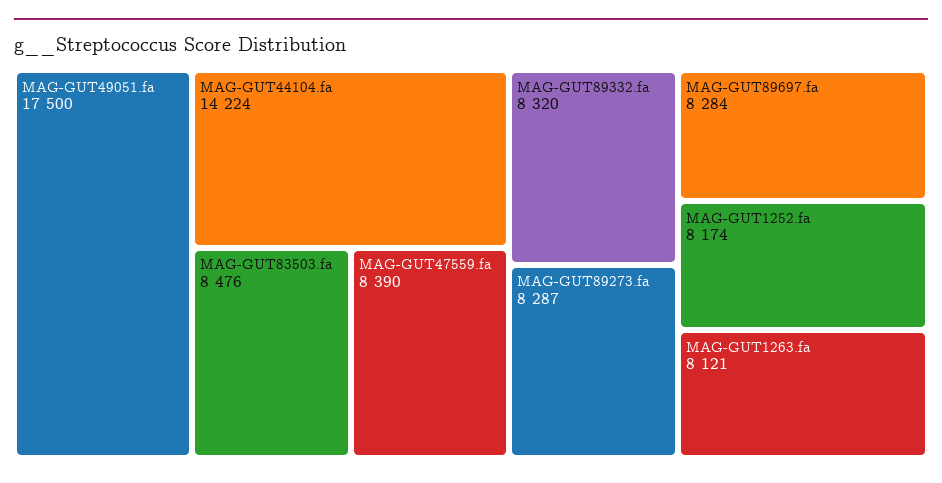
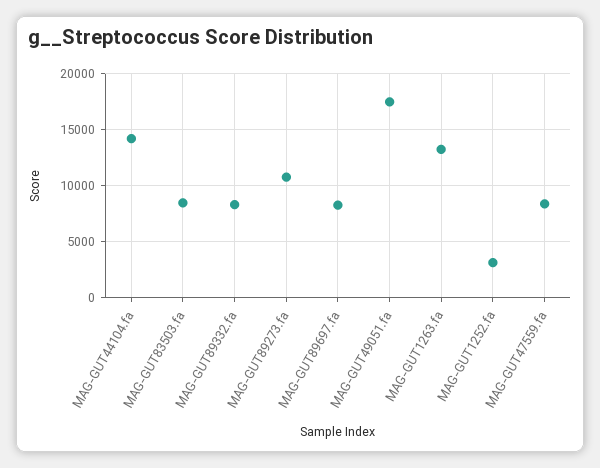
MAG-GUT89273.fa: 8287 -> 11000
MAG-GUT1252.fa: 8174 -> 3000
MAG-GUT1263.fa: 8121 -> 13000

